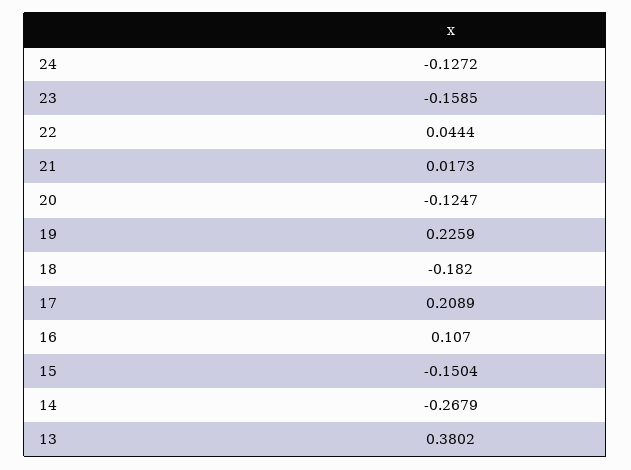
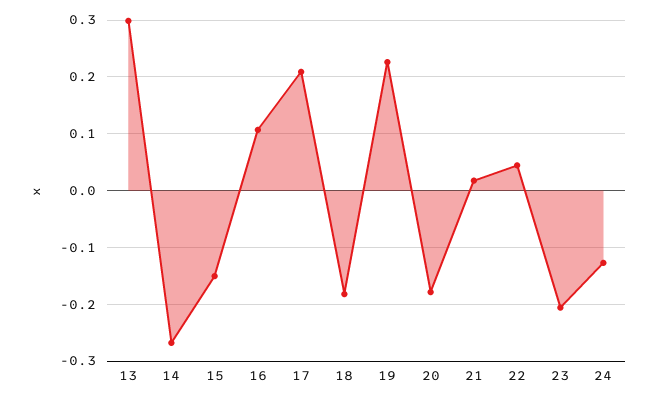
23: -0.1585 -> -0.2
20: -0.1247 -> -0.18
13: 0.3802 -> 0.3

